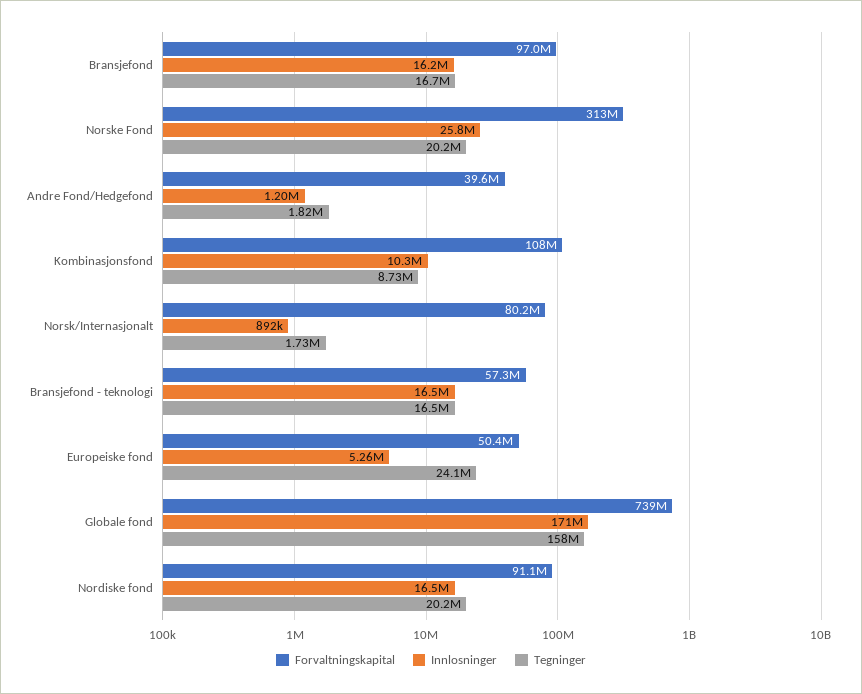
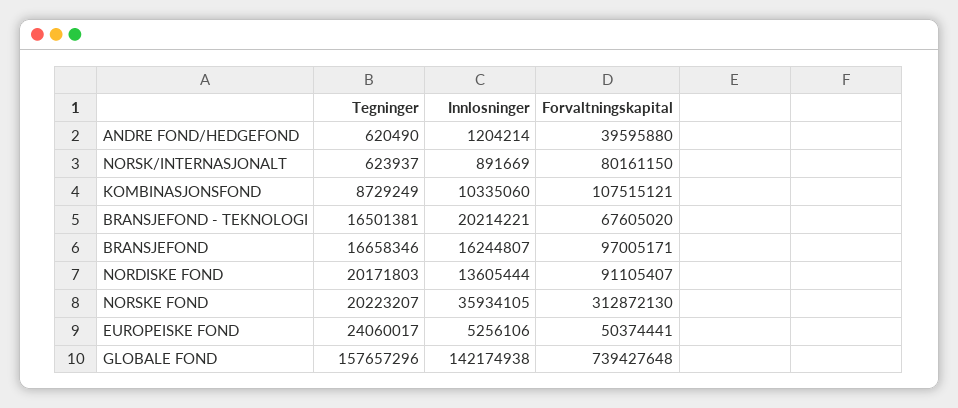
Innlosninger, Norske Fond: 25800000 -> 35934105
Tegninger, Andre Fond/Hedgefond: 1820000 -> 620490
Tegninger, Norsk/Internasjonalt: 1730000 -> 623937
Forvaltningskapital, Bransjefond - teknologi: 57300000 -> 67605020
Innlosninger, Bransjefond - teknologi: 16500000 -> 20214221
Innlosninger, Globale fond: 171000000 -> 142174938
Innlosninger, Nordiske fond: 16500000 -> 13605444

